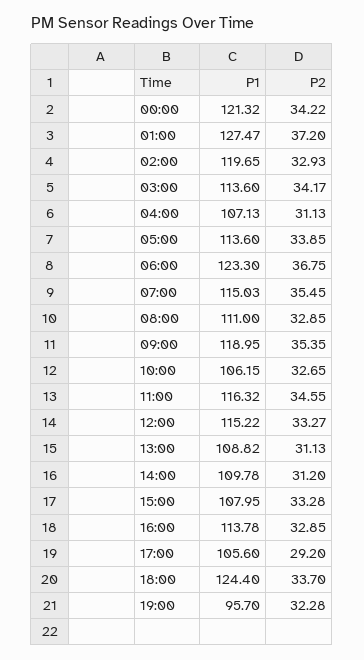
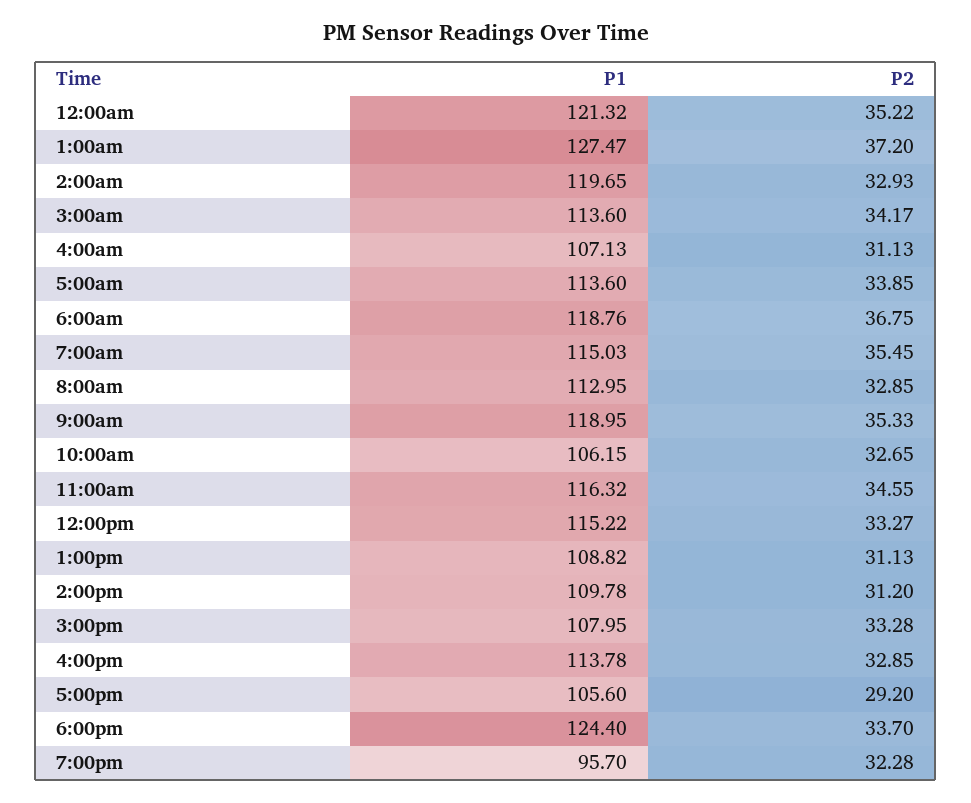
P2, 00:00: 34.22 -> 35.22
P1, 06:00: 123.3 -> 118.76
P1, 08:00: 111 -> 112.95
P2, 09:00: 35.35 -> 35.33

